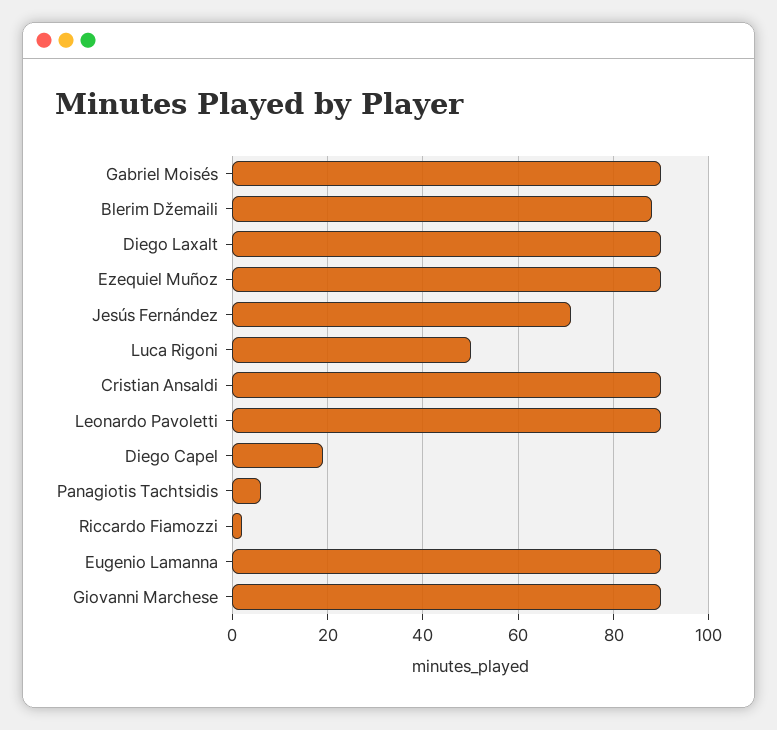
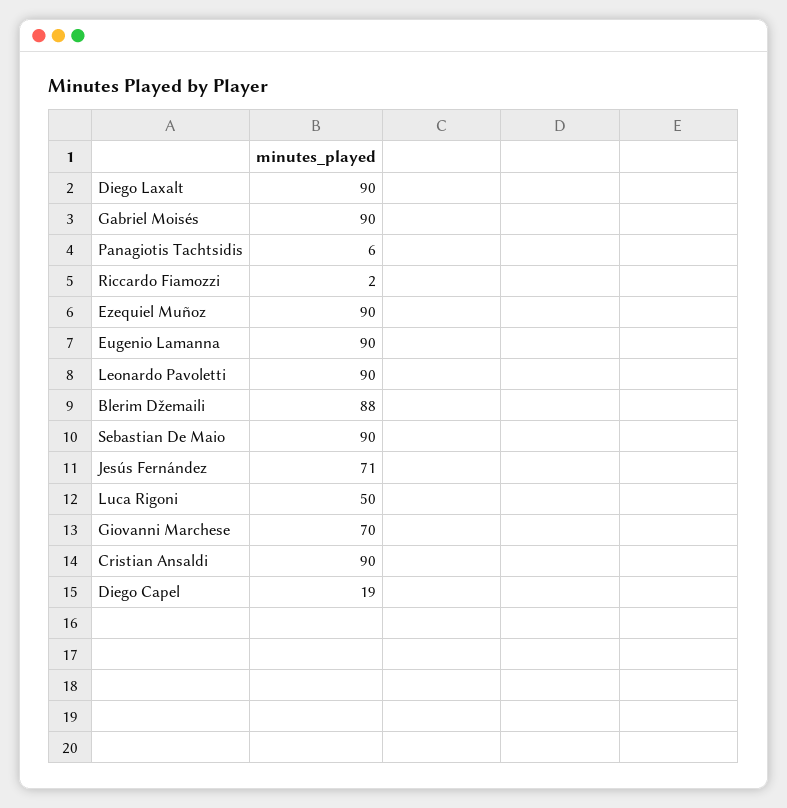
Giovanni Marchese: 90 -> 70
Sebastian De Maio: none -> 90

